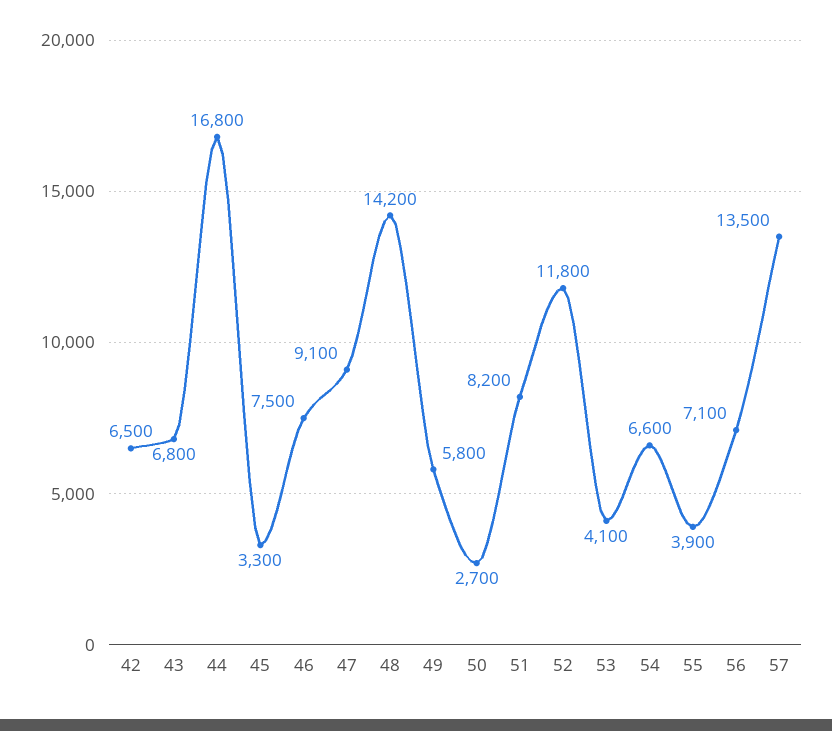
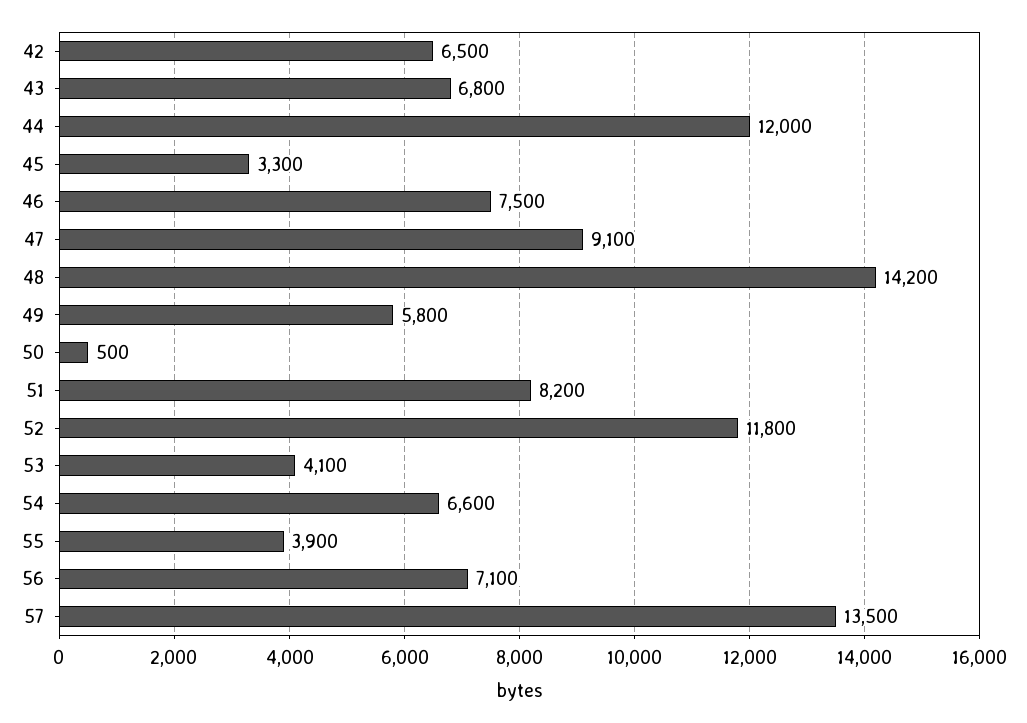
44: 16800 -> 12000
50: 2700 -> 500

